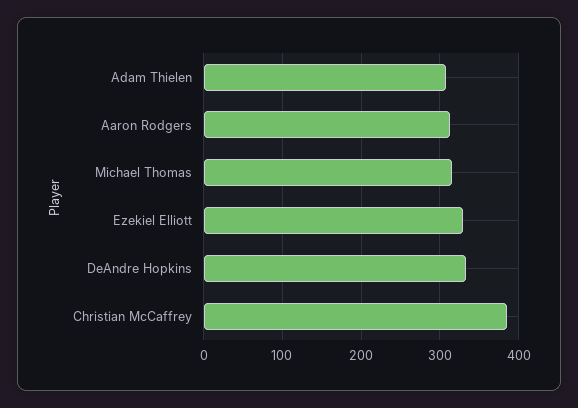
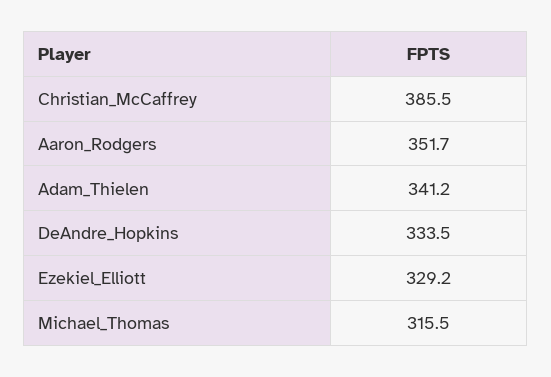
Adam Thielen: 310 -> 341.2
Aaron Rodgers: 310 -> 351.7

